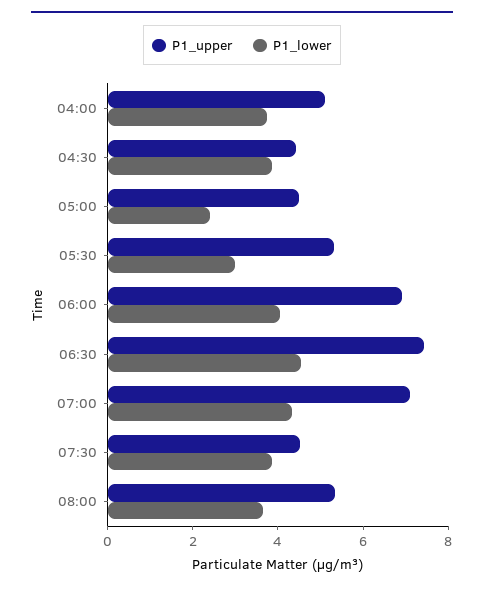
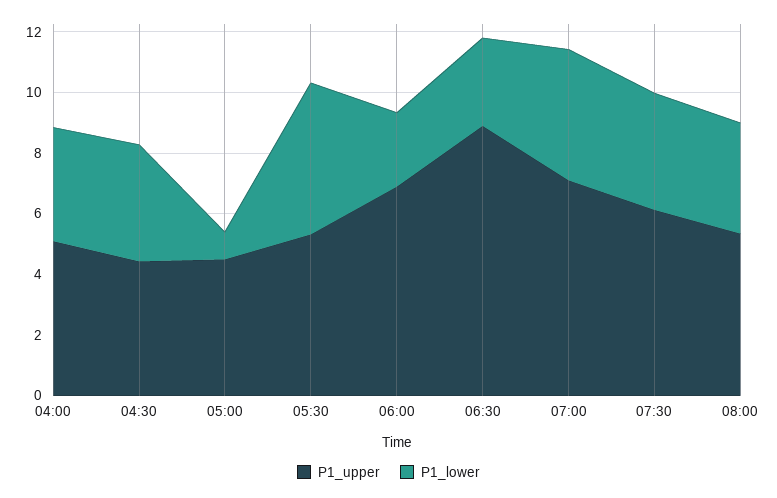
P1_lower, 05:00: 2.5 -> 1
P1_lower, 05:30: 3 -> 5
P1_lower, 06:00: 4 -> 2.5
P1_upper, 06:30: 7.5 -> 9
P1_lower, 06:30: 4.5 -> 3
P1_upper, 07:30: 4.5 -> 6

